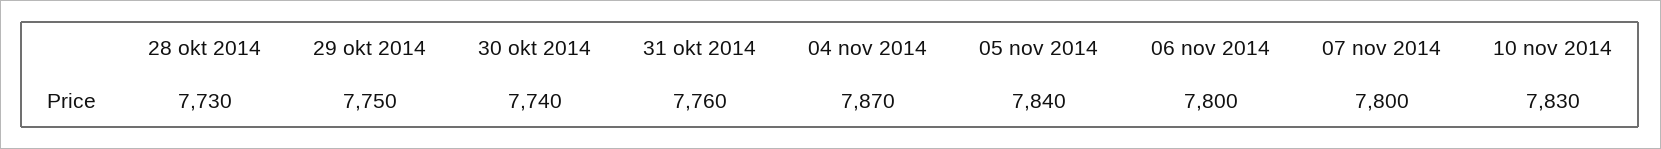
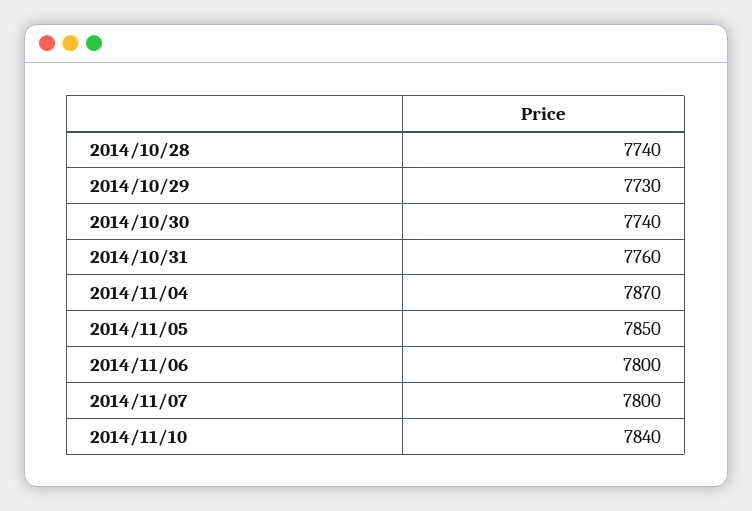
28 okt 2014: 7730 -> 7740
29 okt 2014: 7750 -> 7730
05 nov 2014: 7840 -> 7850
10 nov 2014: 7830 -> 7840

